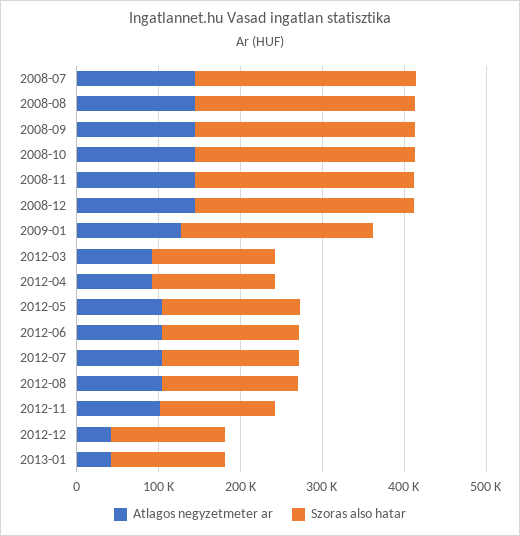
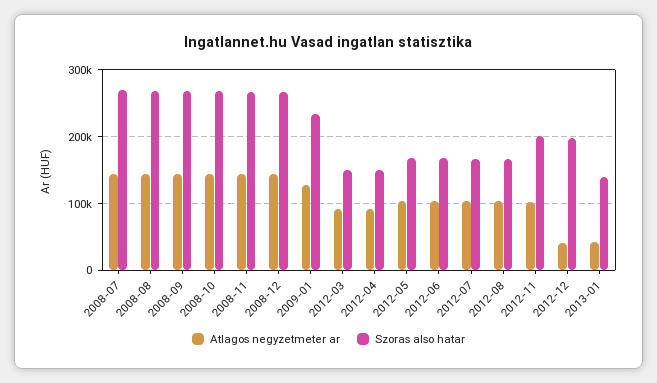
Szoras also hatar, 2012-11: 140000 -> 200000
Szoras also hatar, 2012-12: 140000 -> 200000

